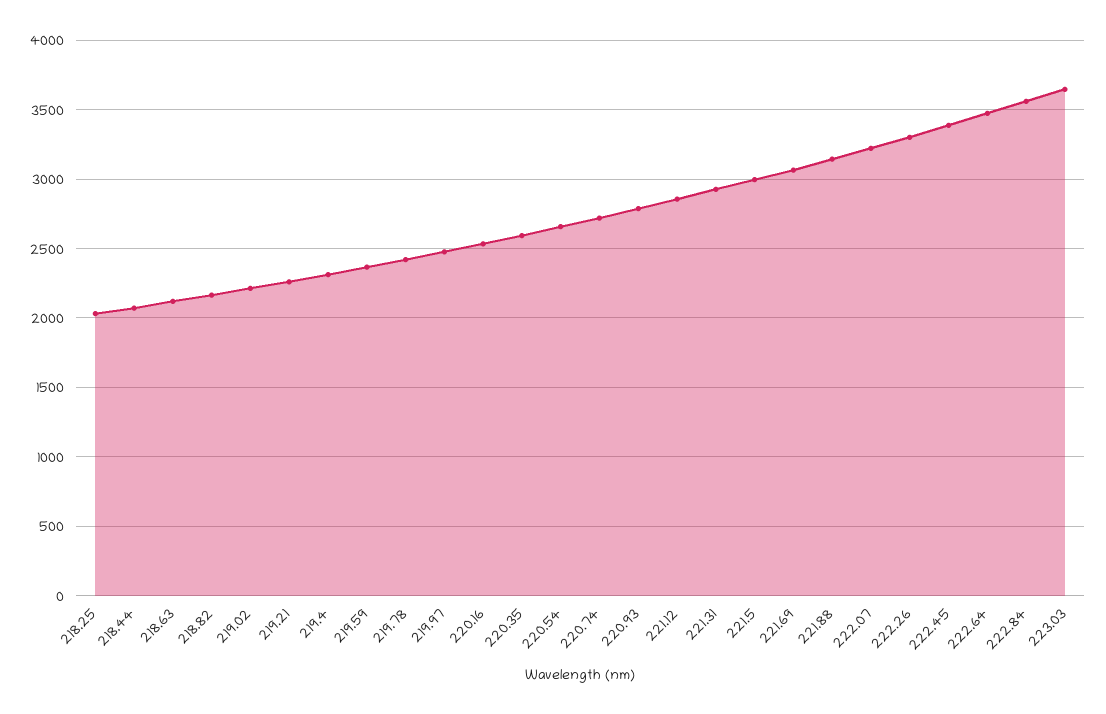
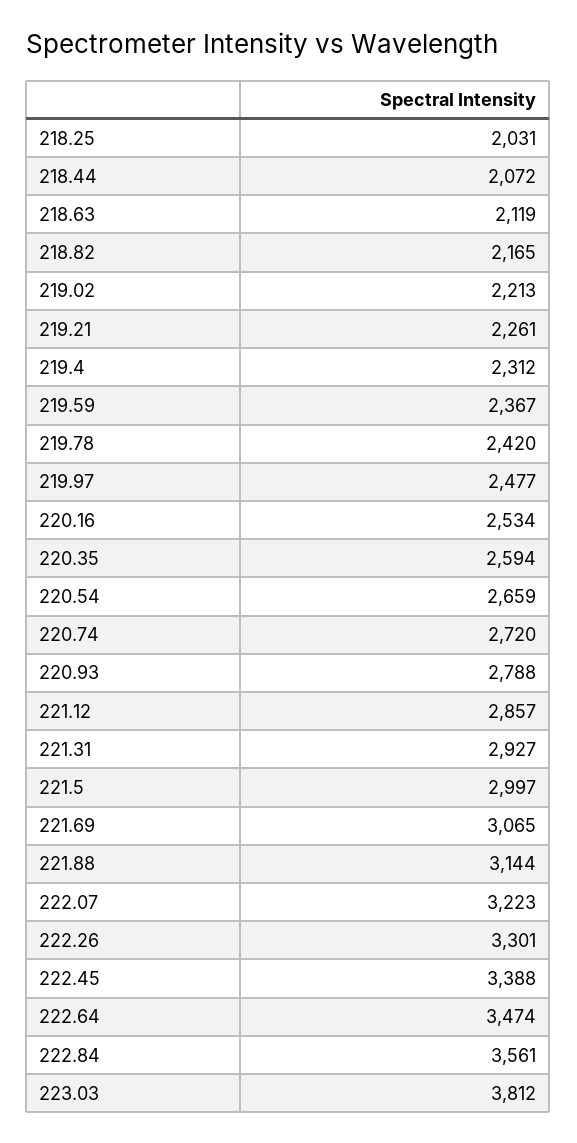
223.03: 3650 -> 3812

